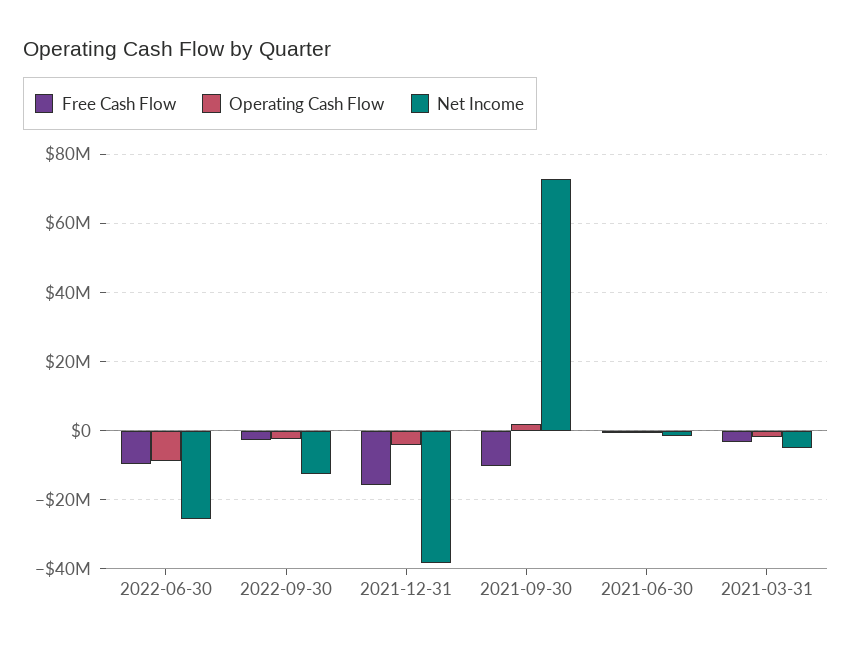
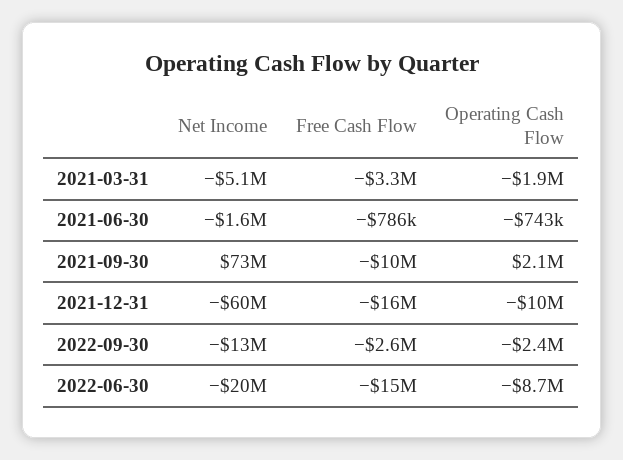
Free Cash Flow, 2022-06-30: -10000000 -> -15000000
Net Income, 2022-06-30: -26000000 -> -20000000
Operating Cash Flow, 2021-12-31: -4000000 -> -10000000
Net Income, 2021-12-31: -38000000 -> -60000000

